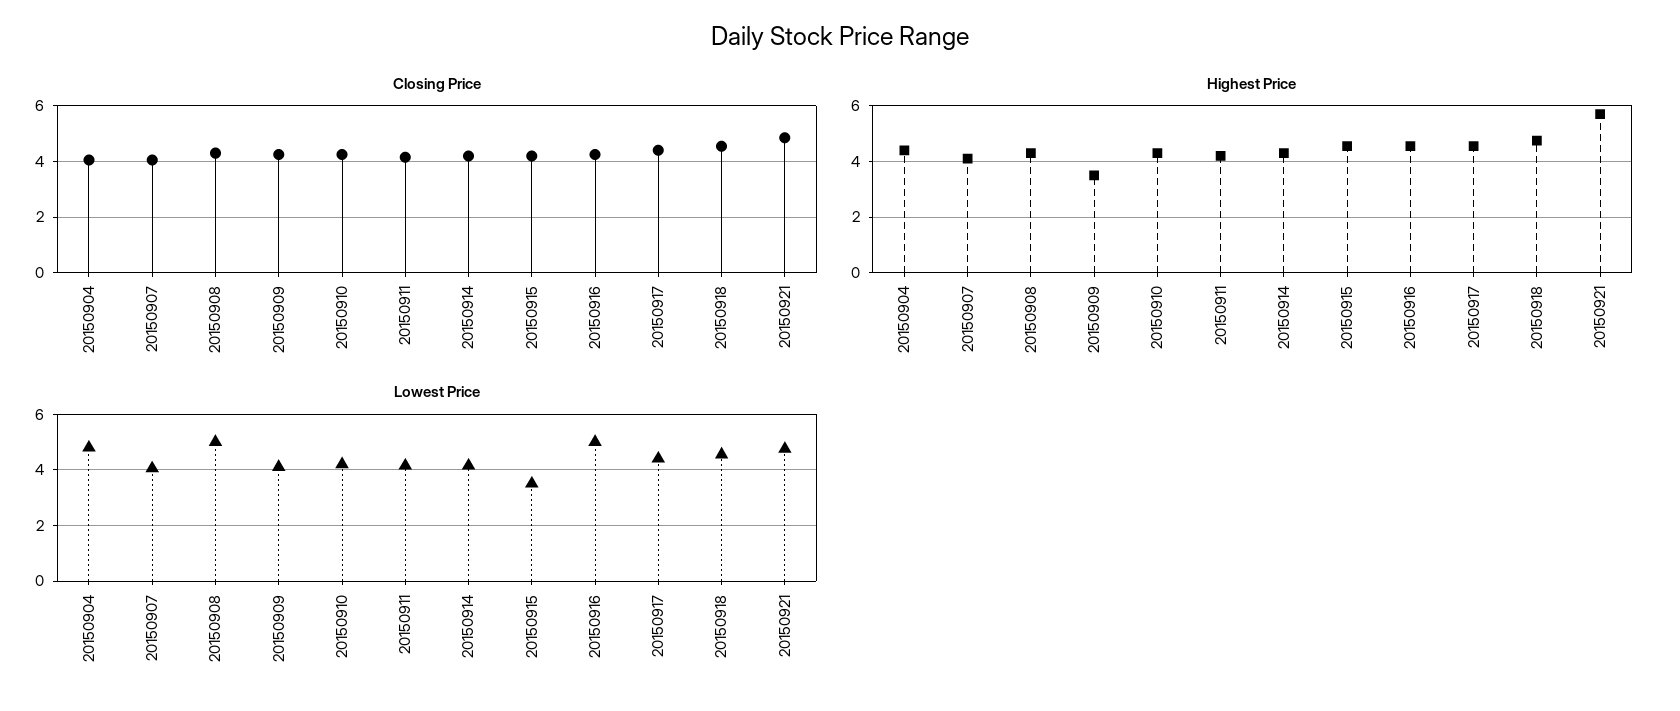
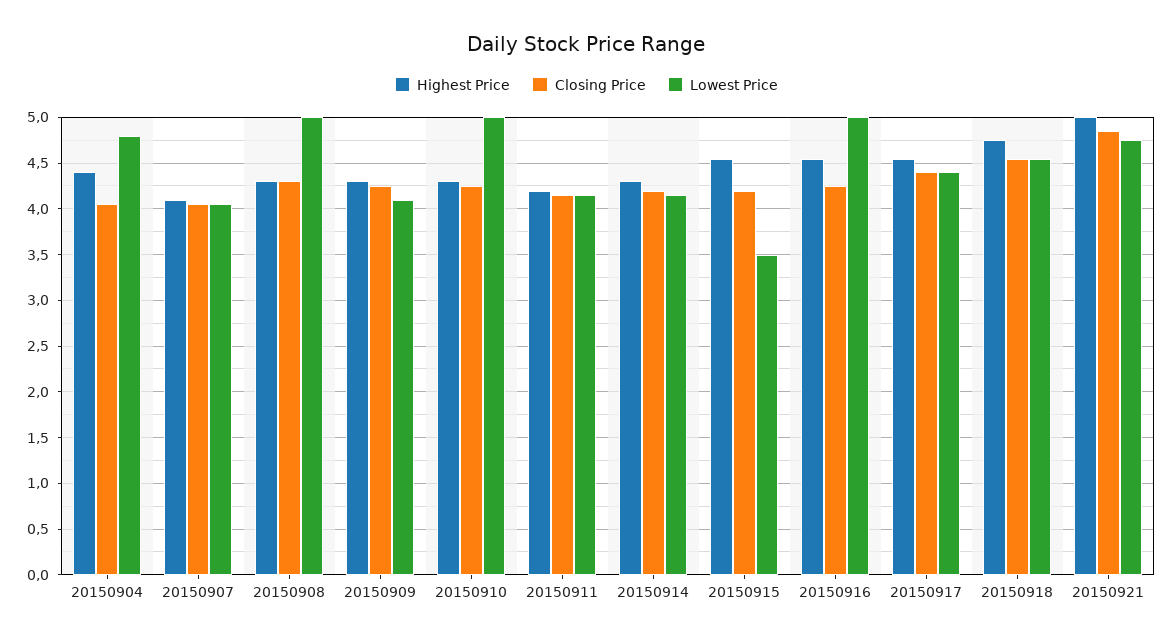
Highest Price, 20150909: 3.5 -> 4.3
Highest Price, 20150921: 5.75 -> 5
Lowest Price, 20150910: 4.25 -> 5

